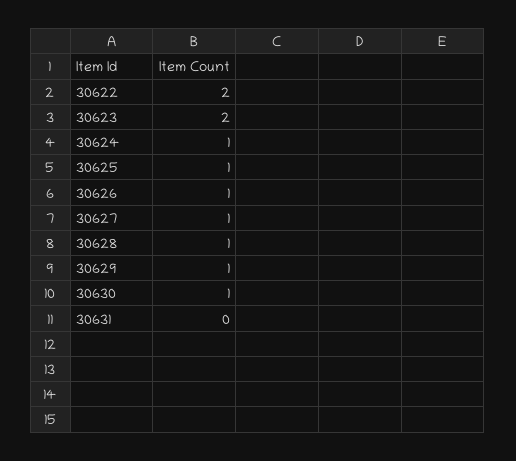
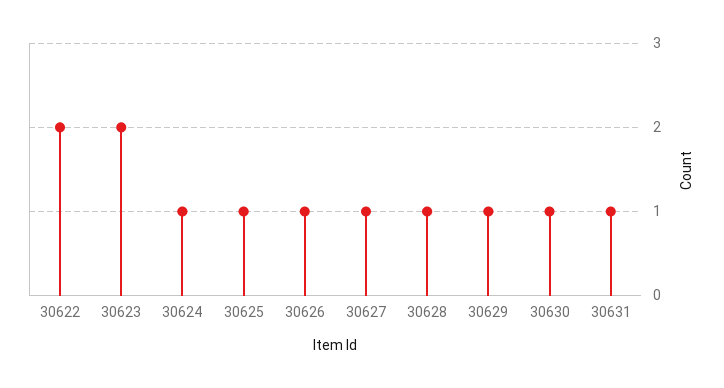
30631: 0 -> 1

